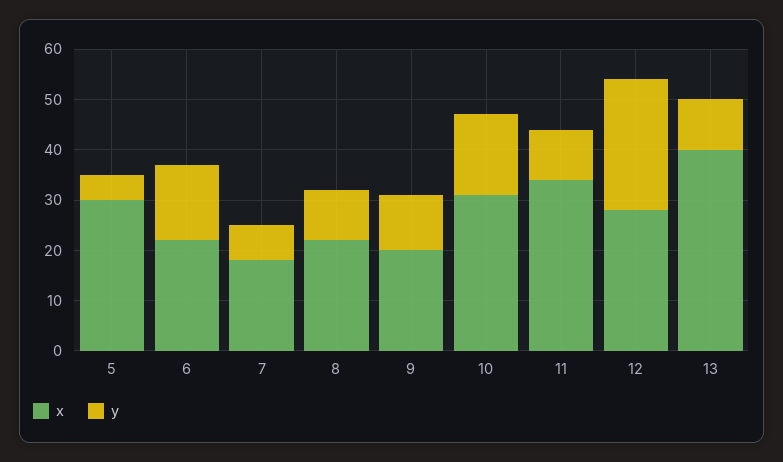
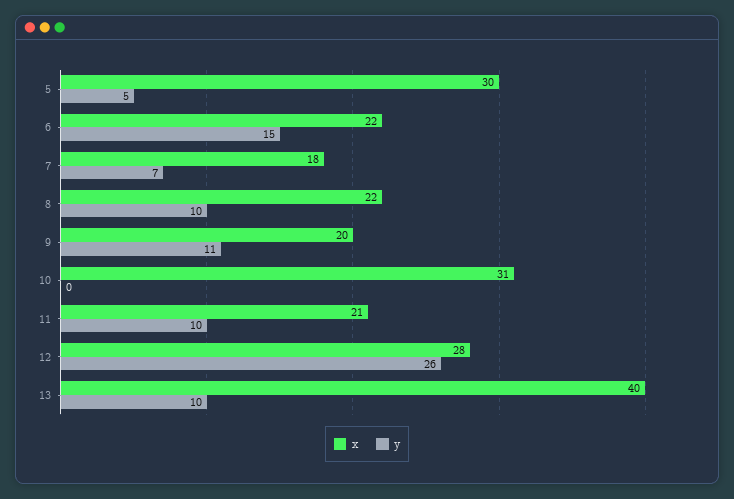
y, 10: 15 -> 0
x, 11: 35 -> 21

